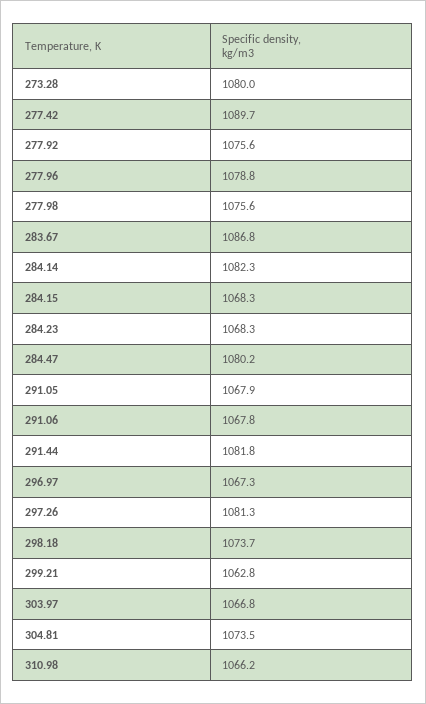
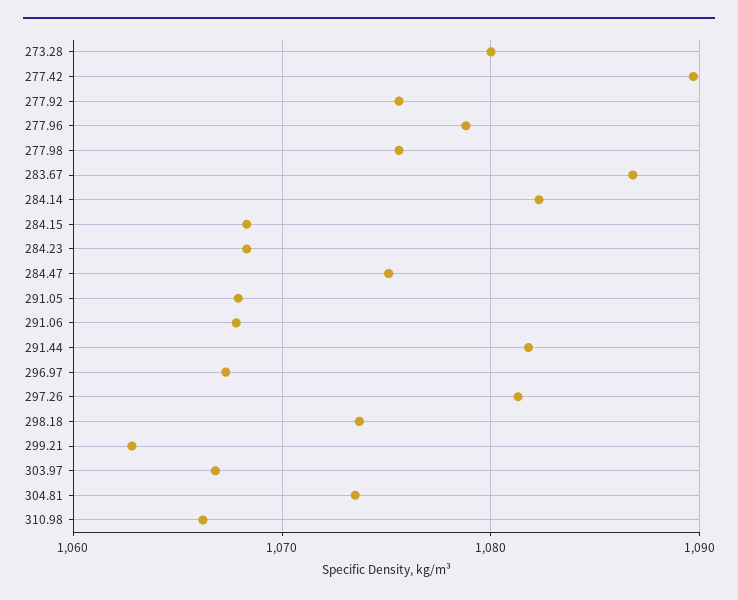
284.47: 1080.2 -> 1075

